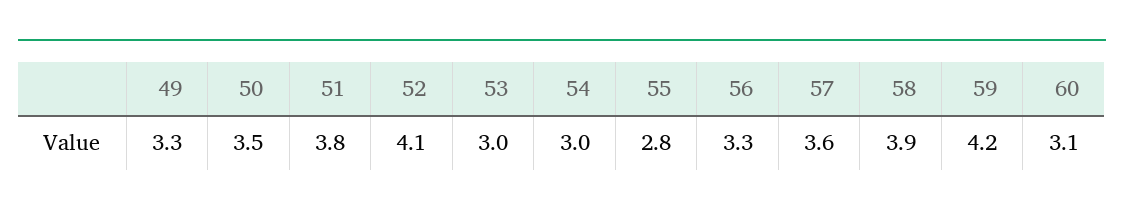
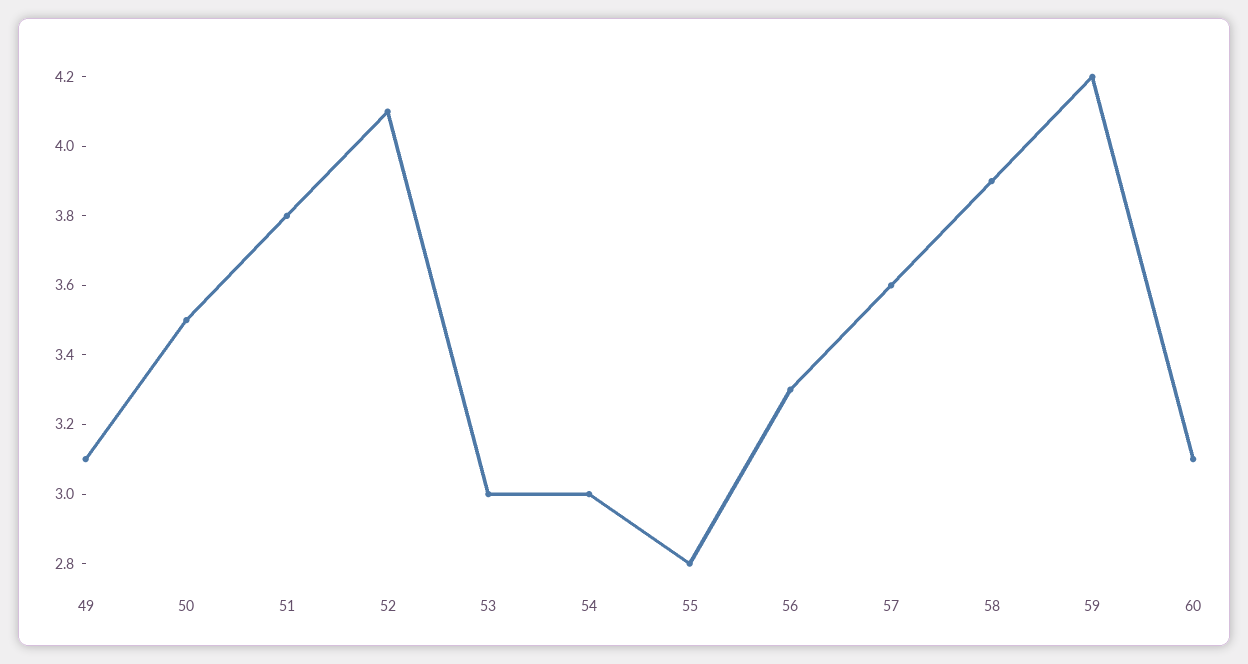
49: 3.3 -> 3.1

